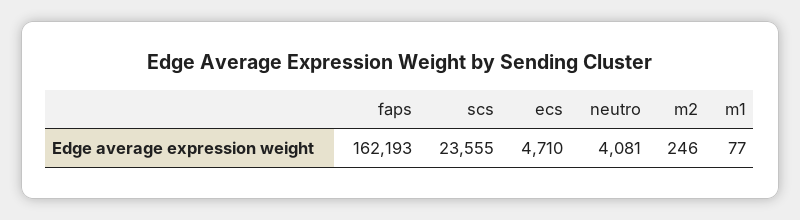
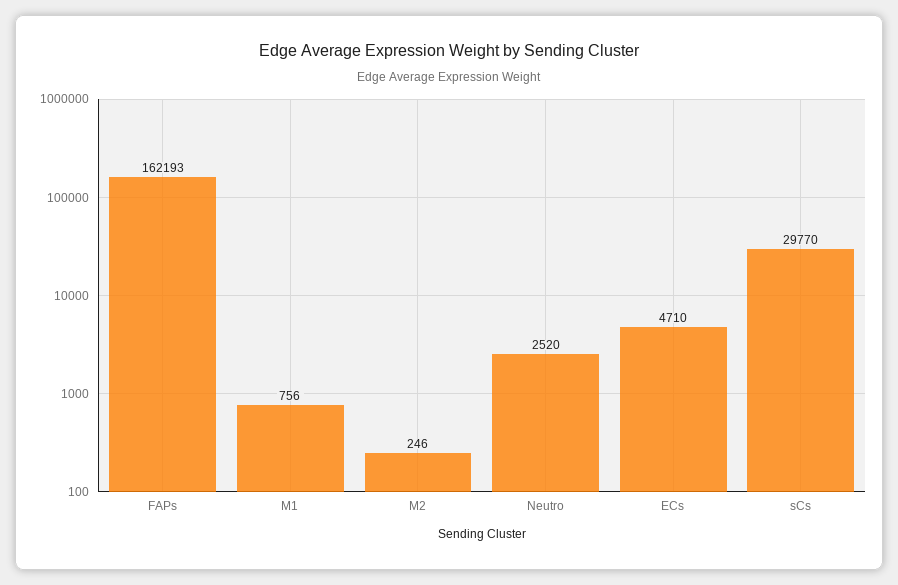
scs: 23555 -> 29770
neutro: 4081 -> 2520
m1: 77 -> 756

